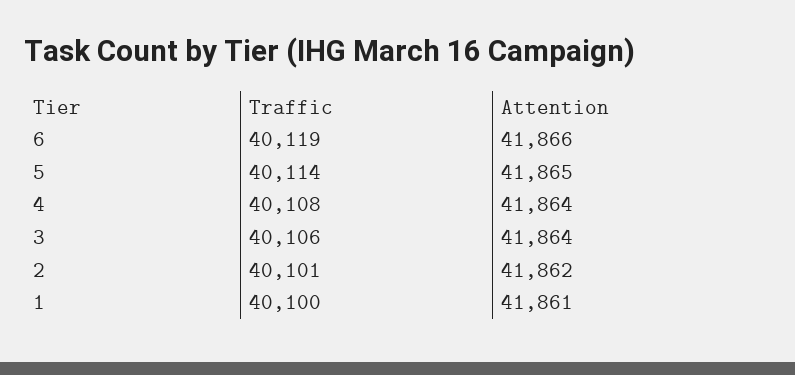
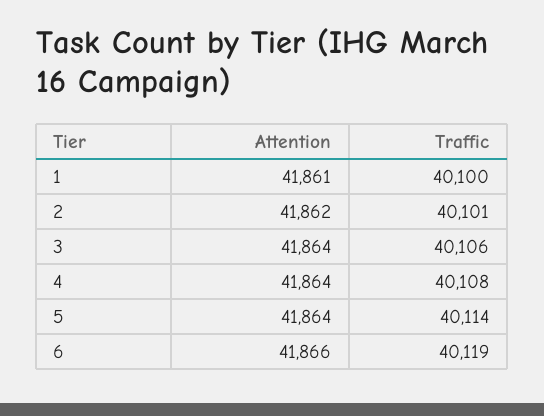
Attention, 5: 41865 -> 41864

